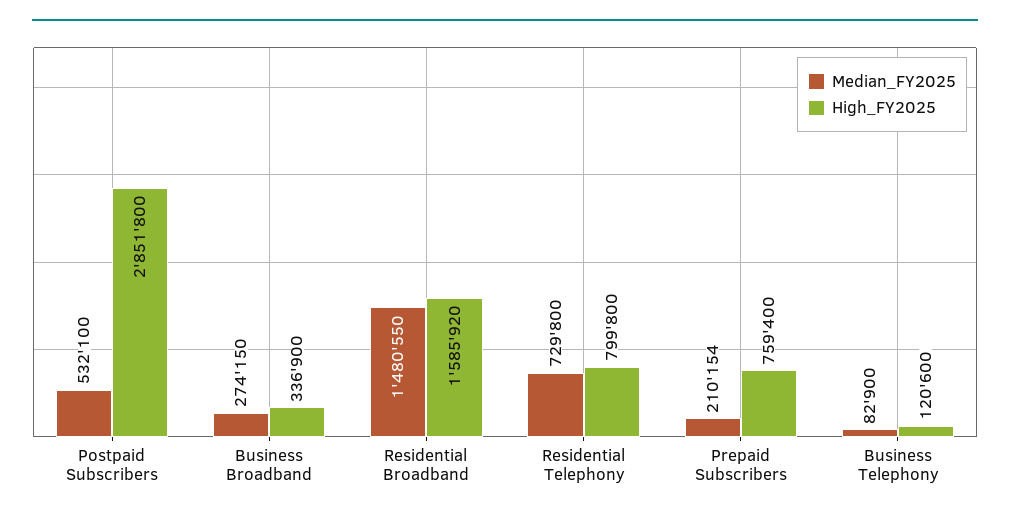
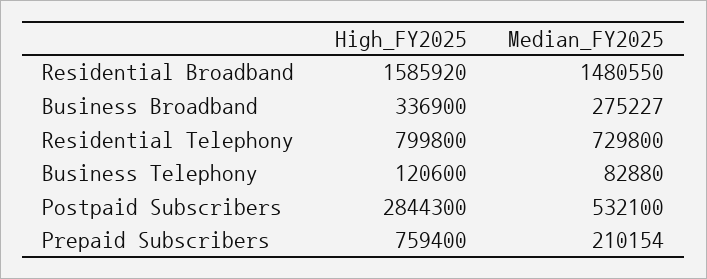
High_FY2025, Postpaid Subscribers: 2851800 -> 2844300
Median_FY2025, Business Broadband: 274150 -> 275227
Median_FY2025, Business Telephony: 82900 -> 82880

